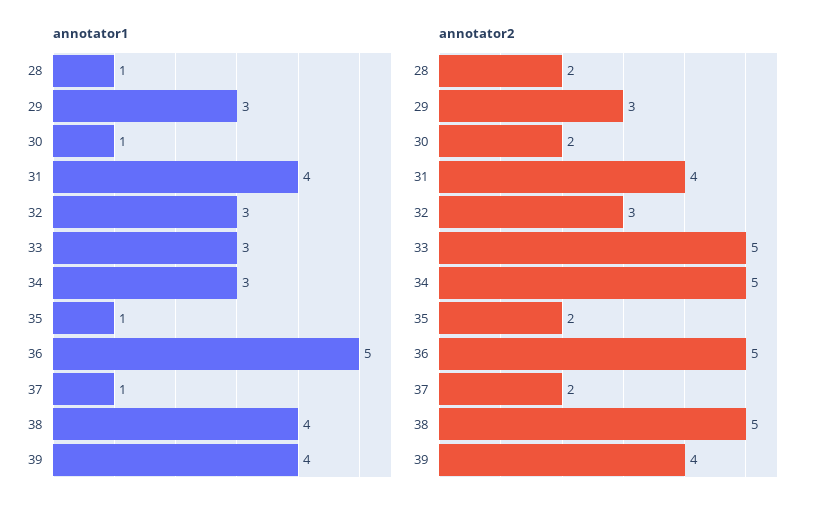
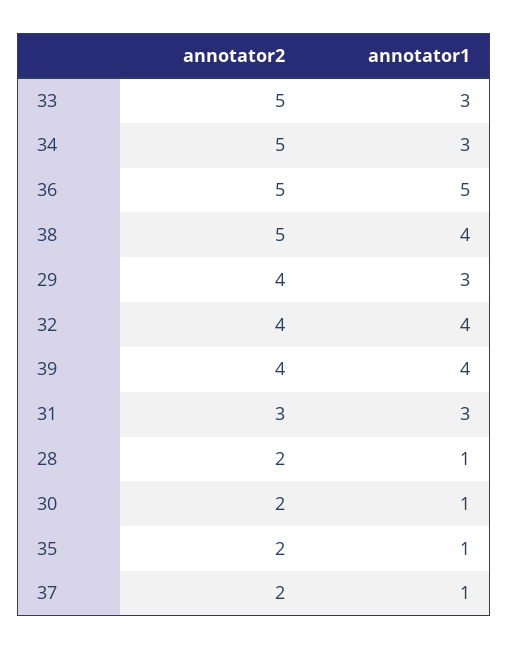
annotator1, 31: 4 -> 3
annotator1, 32: 3 -> 4
annotator2, 29: 3 -> 4
annotator2, 31: 4 -> 3
annotator2, 32: 3 -> 4

